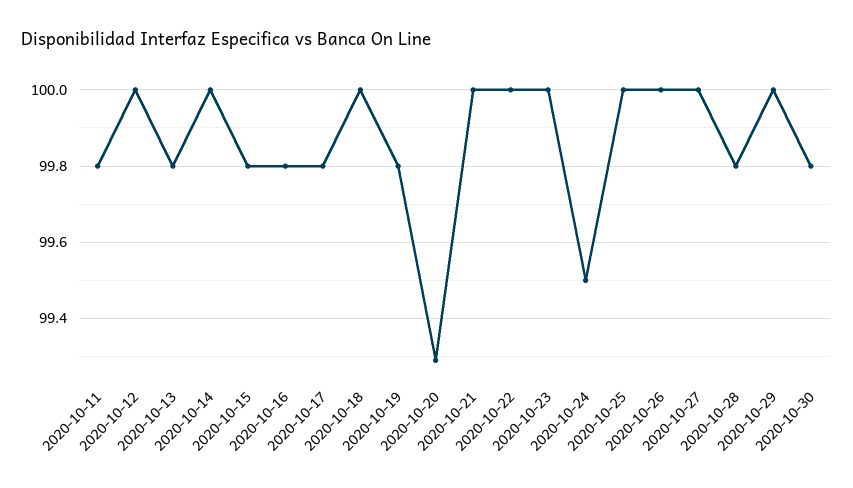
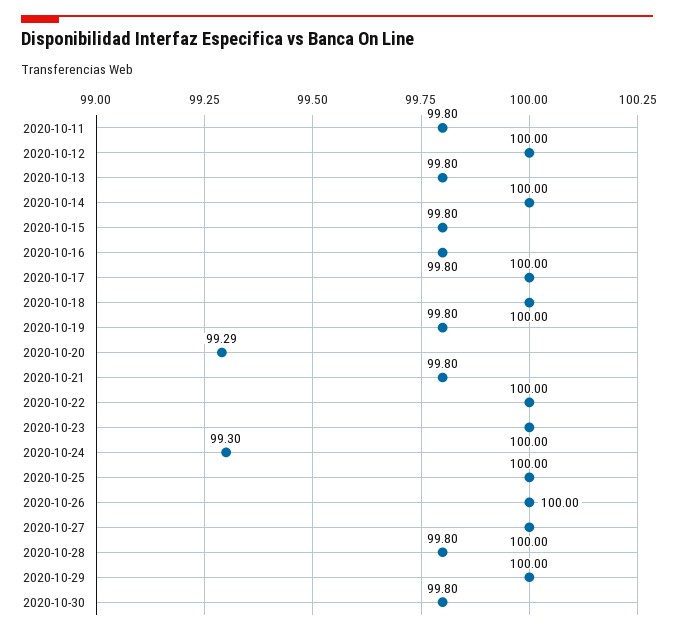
2020-10-17: 99.8 -> 100
2020-10-21: 100 -> 99.8
2020-10-24: 99.5 -> 99.3

